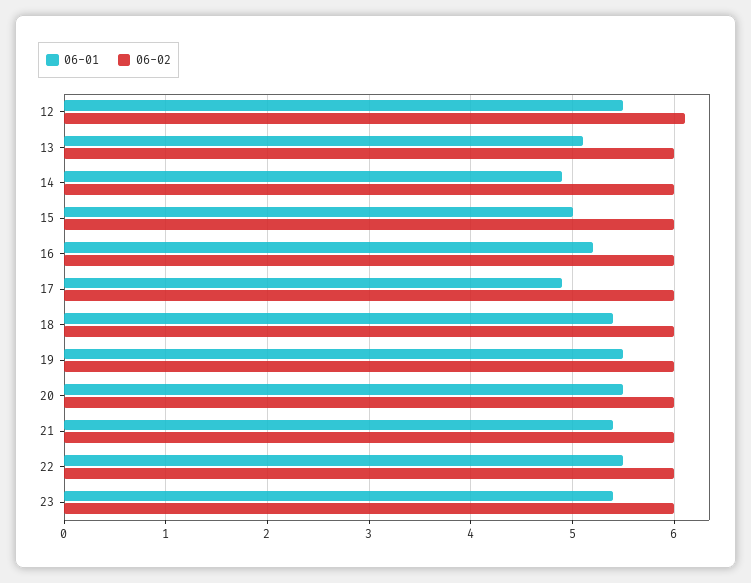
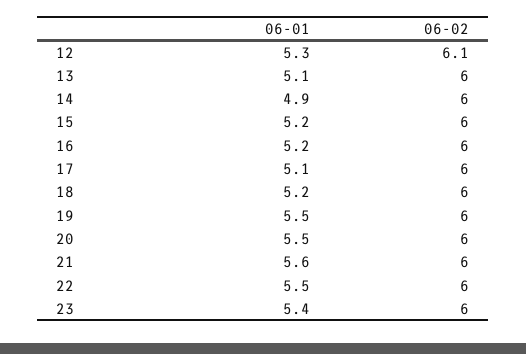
06-01, 12: 5.5 -> 5.3
06-01, 15: 5 -> 5.2
06-01, 17: 4.9 -> 5.1
06-01, 18: 5.4 -> 5.2
06-01, 21: 5.4 -> 5.6

